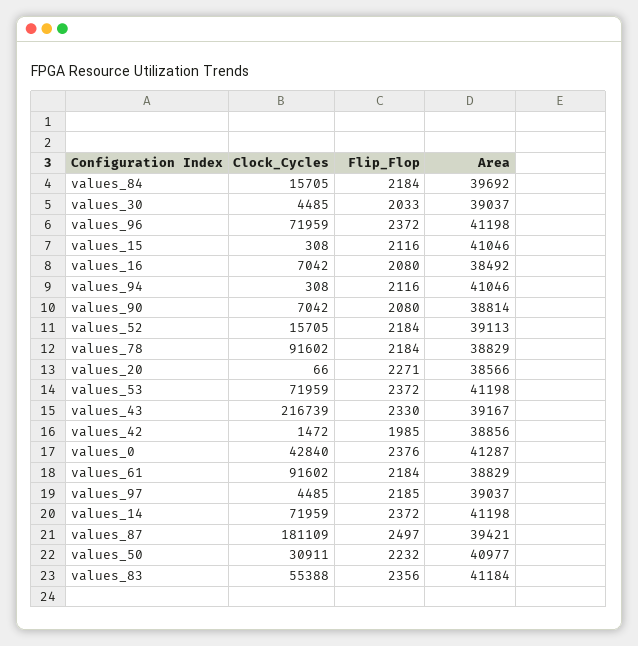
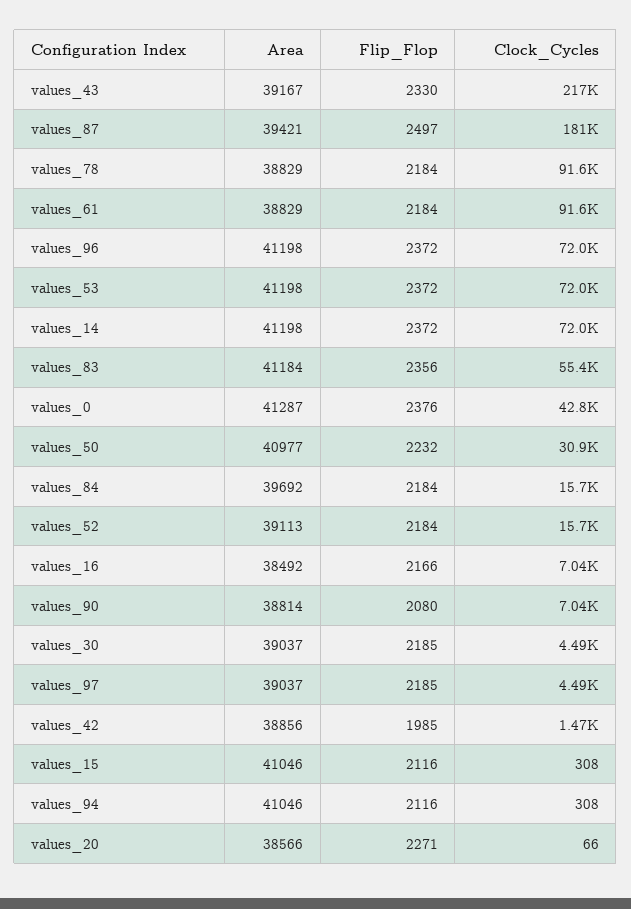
Flip_Flop, values_30: 2033 -> 2185
Flip_Flop, values_16: 2080 -> 2166

